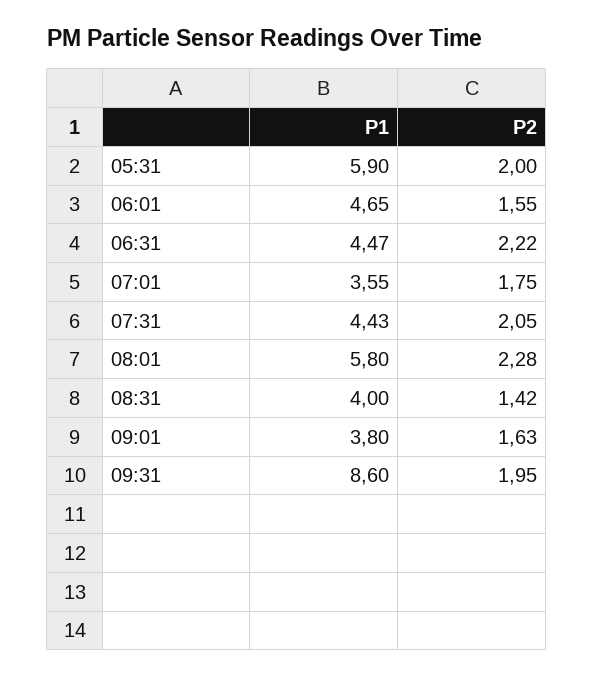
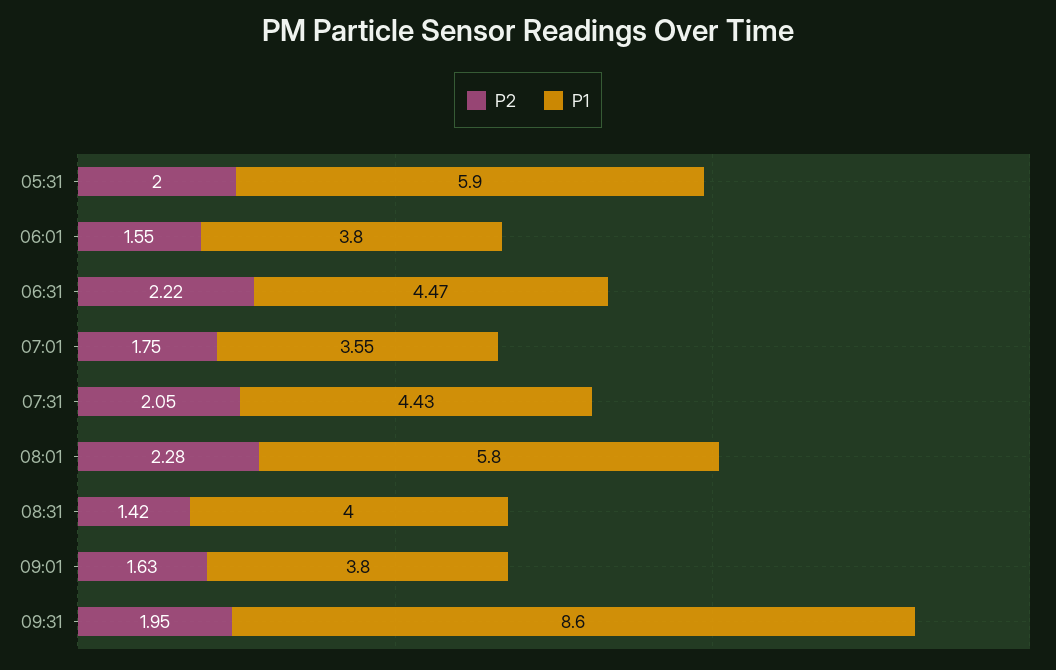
P1, 06:01: 4.65 -> 3.8

